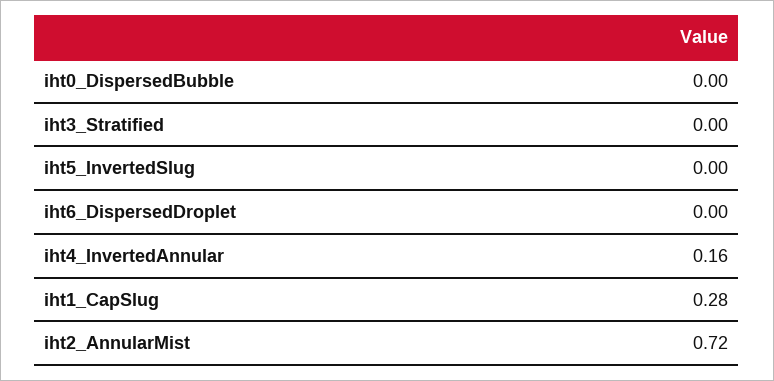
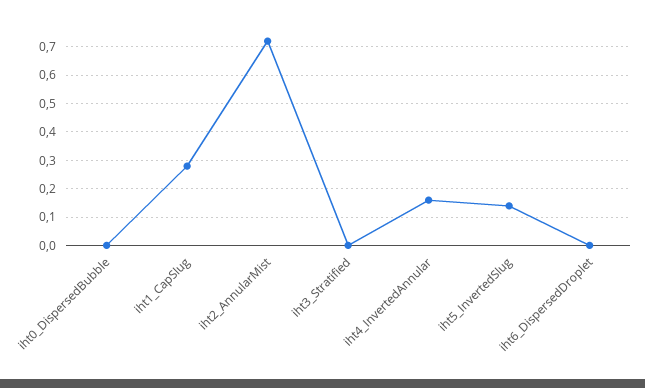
iht5_InvertedSlug: 0 -> 0.15

